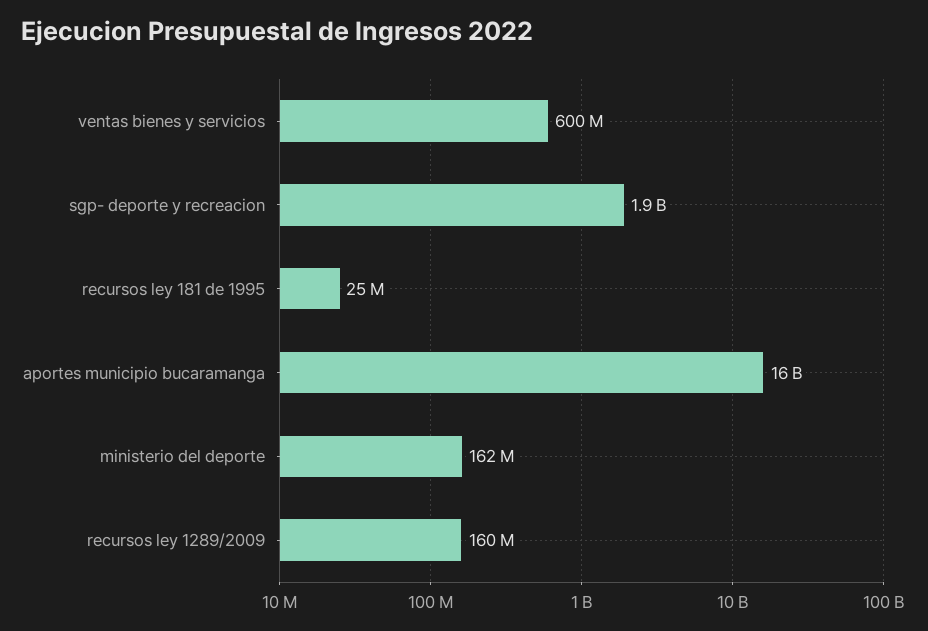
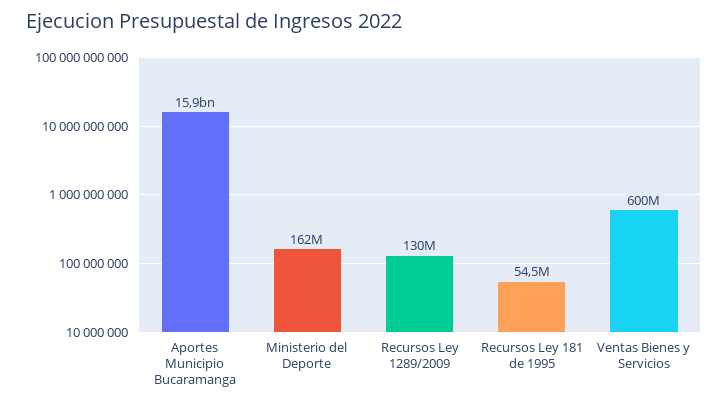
sgp- deporte y recreacion: 1900000000 -> none
recursos ley 181 de 1995: 25000000 -> 54500000
recursos ley 1289/2009: 160000000 -> 130000000

